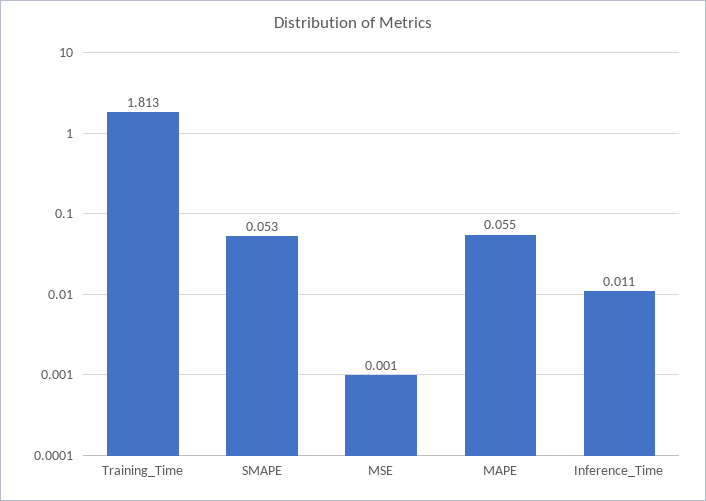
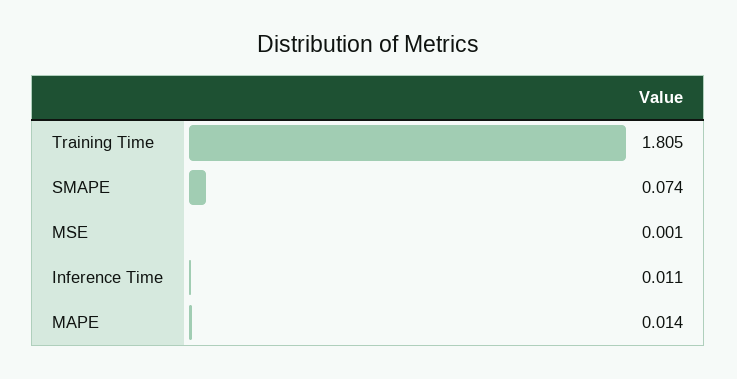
Training_Time: 1.813 -> 1.805
SMAPE: 0.053 -> 0.074
MAPE: 0.055 -> 0.014

